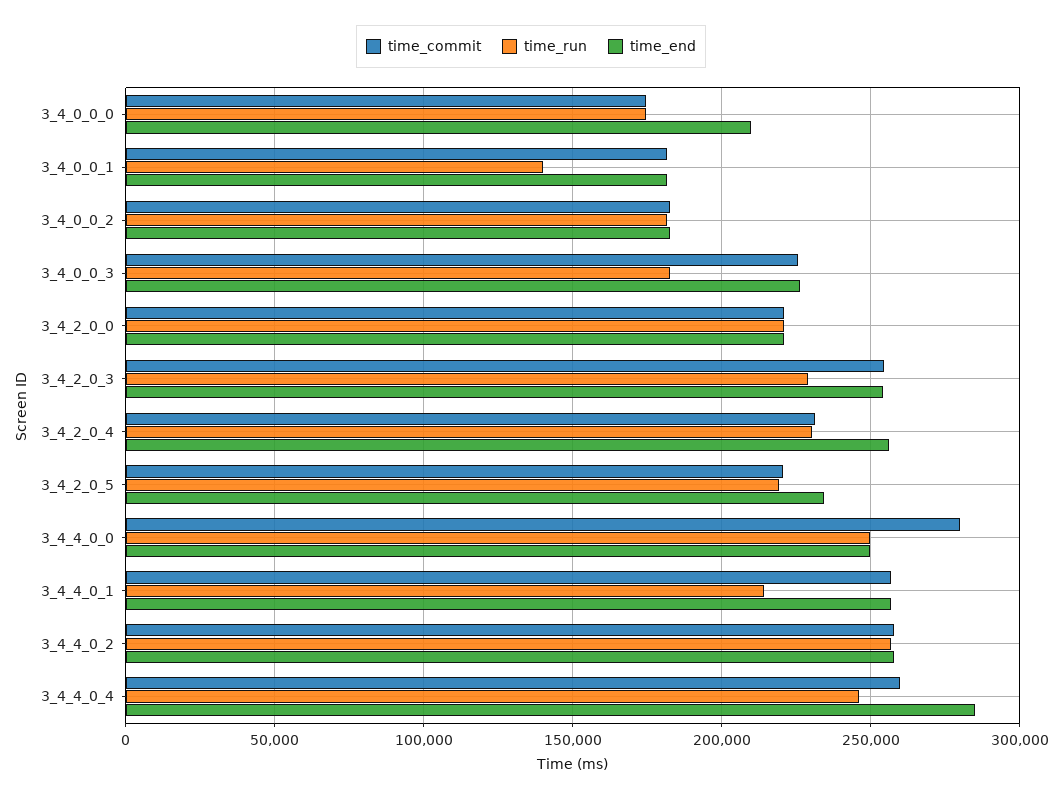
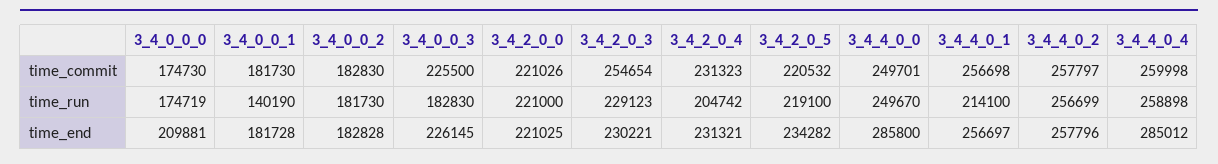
time_end, 3_4_2_0_3: 255000 -> 230221
time_run, 3_4_2_0_4: 230000 -> 204742
time_end, 3_4_2_0_4: 255000 -> 231321
time_commit, 3_4_4_0_0: 280000 -> 249701
time_end, 3_4_4_0_0: 250000 -> 285800
time_run, 3_4_4_0_4: 245000 -> 258898

